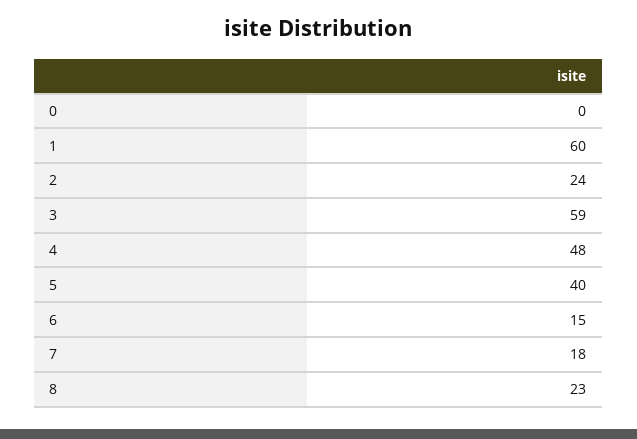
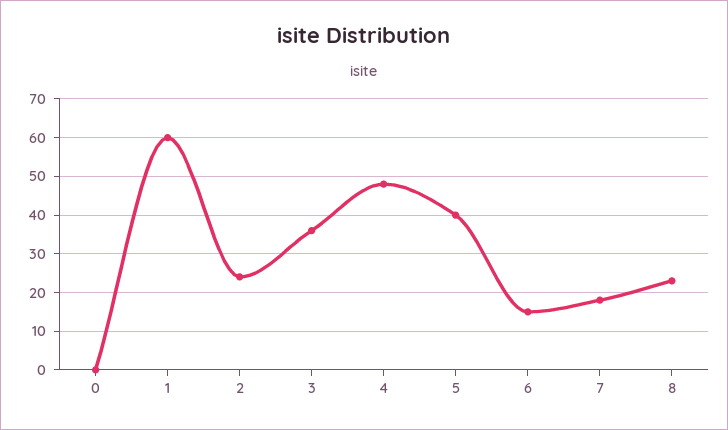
3: 59 -> 35

